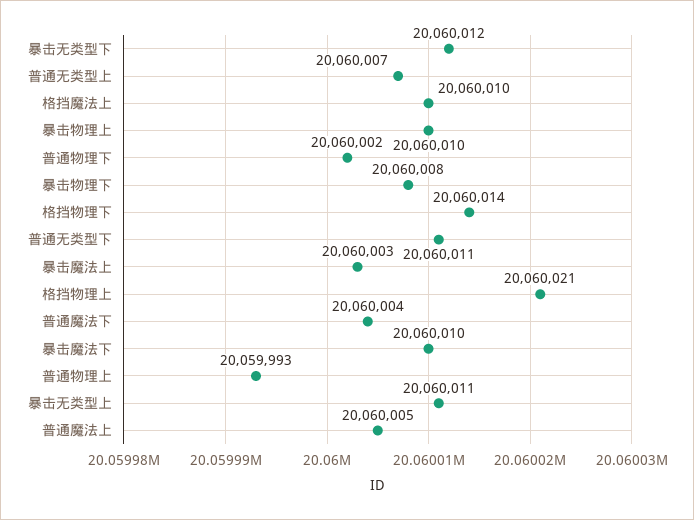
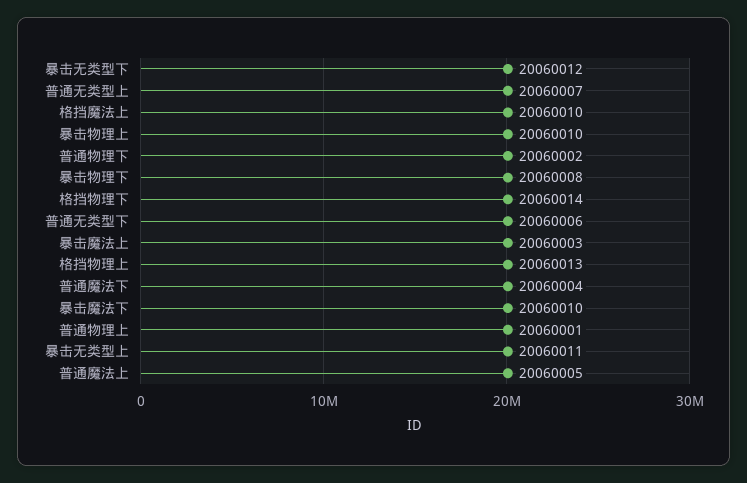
普通无类型下: 20060011 -> 20060006
格挡物理上: 20060021 -> 20060013
普通物理上: 20059993 -> 20060001

